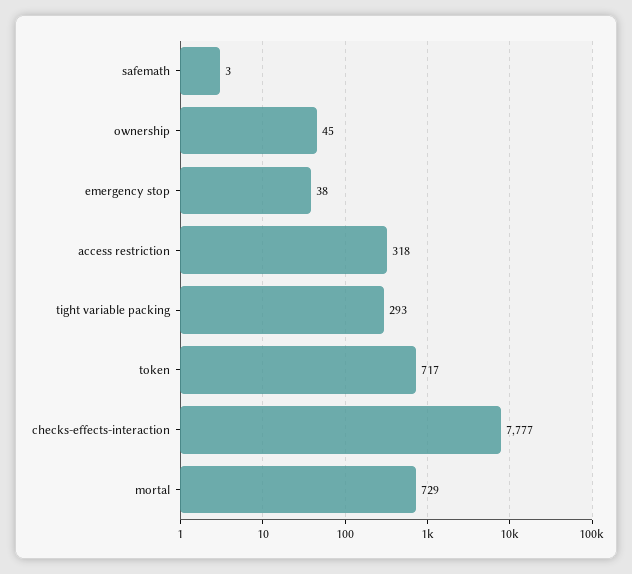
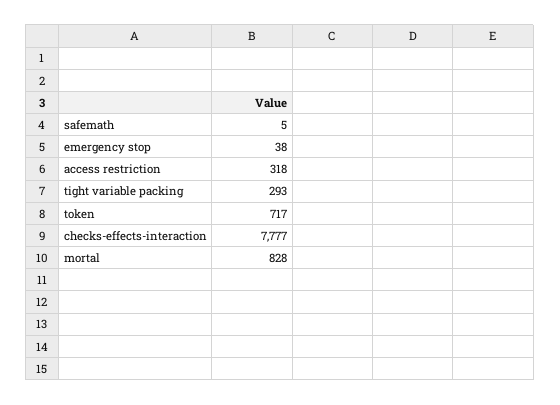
safemath: 3 -> 5
ownership: 45 -> none
mortal: 729 -> 828

